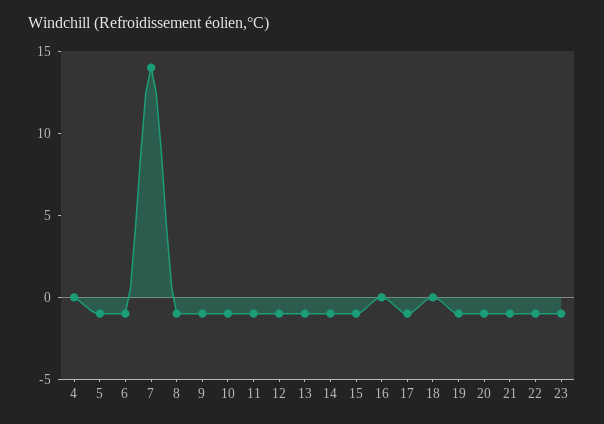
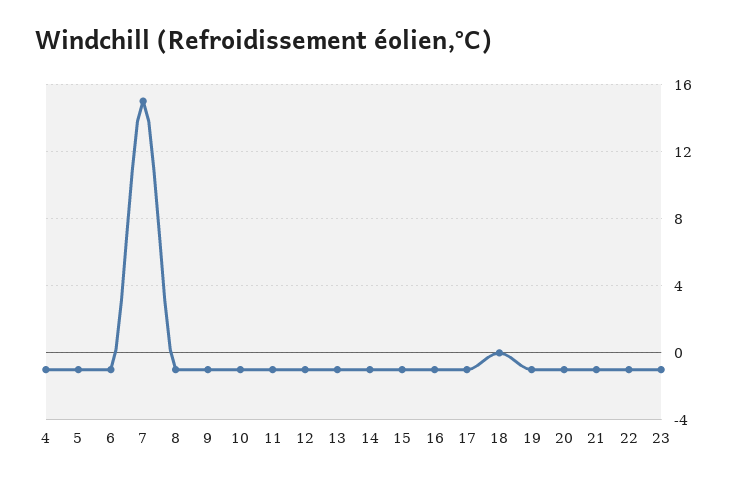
4: 0 -> -1
7: 14 -> 15
16: 0 -> -1

